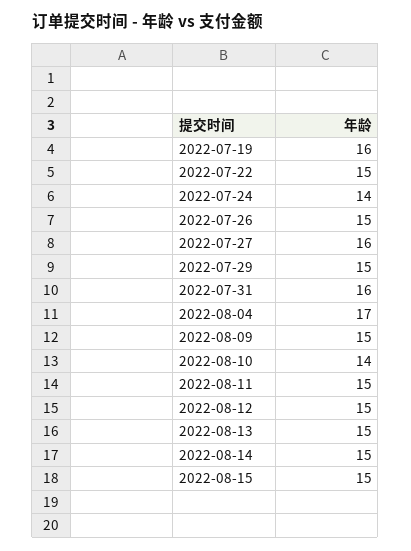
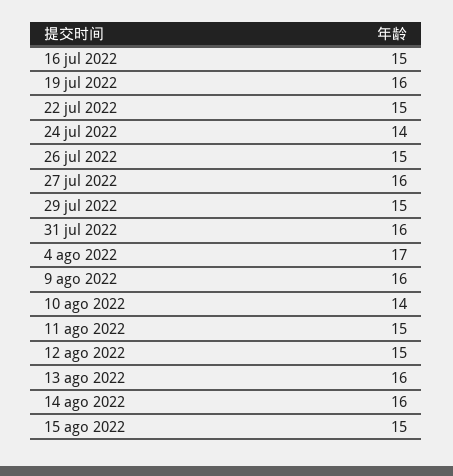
2022-08-09: 15 -> 16
2022-08-13: 15 -> 16
2022-08-14: 15 -> 16
16 jul 2022: none -> 15

